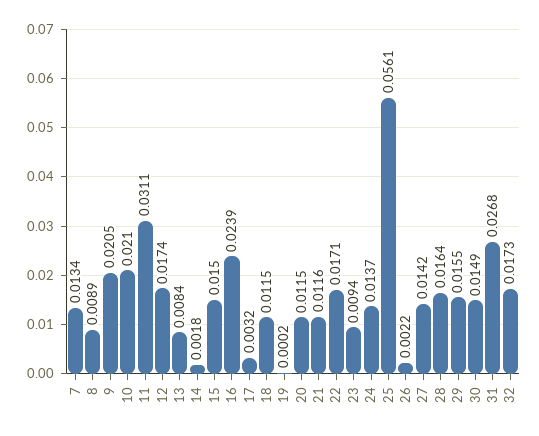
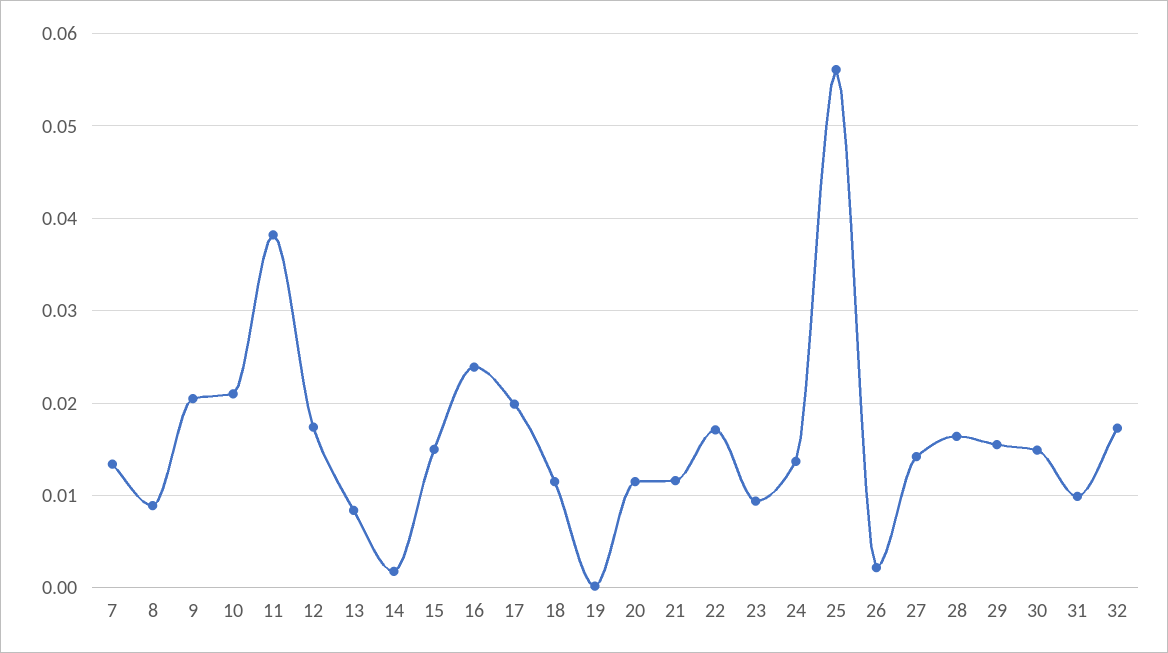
11: 0.0311 -> 0.038
17: 0.0032 -> 0.02
31: 0.0268 -> 0.01

